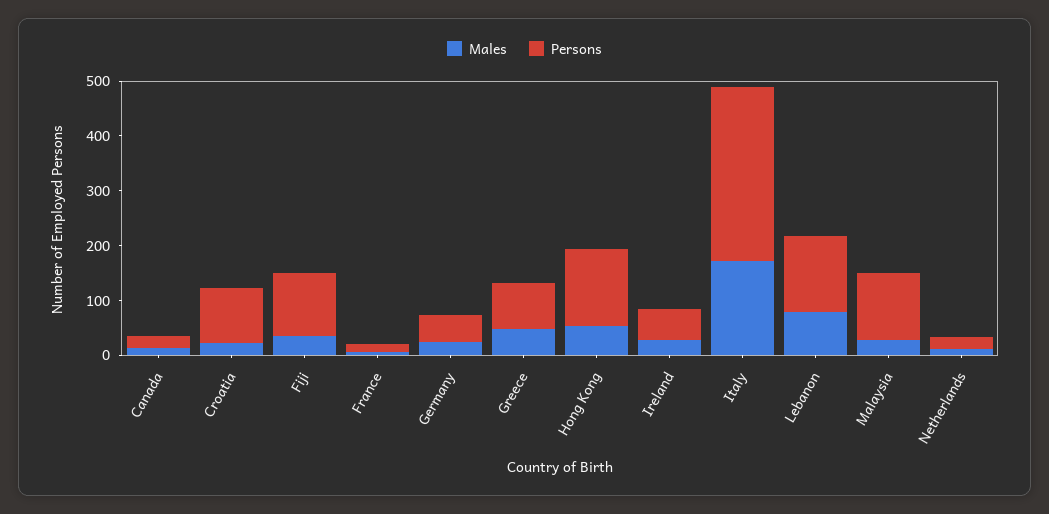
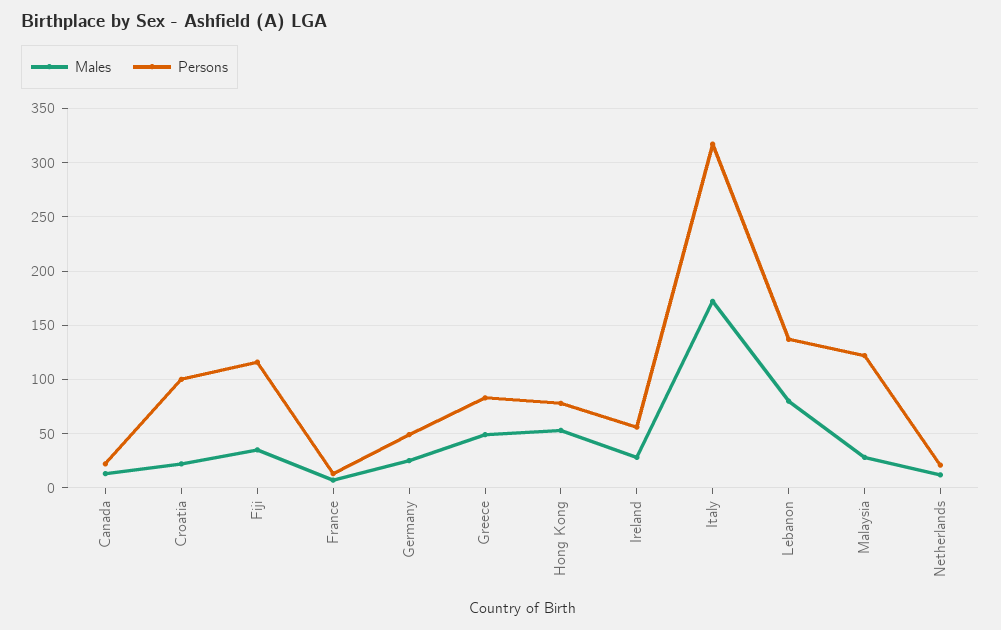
Persons, Hong Kong: 140 -> 80

